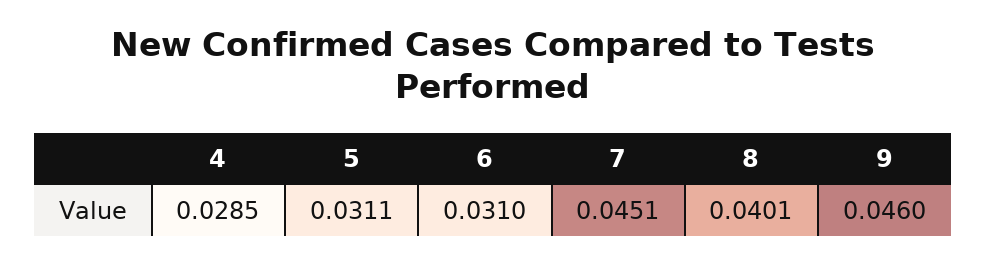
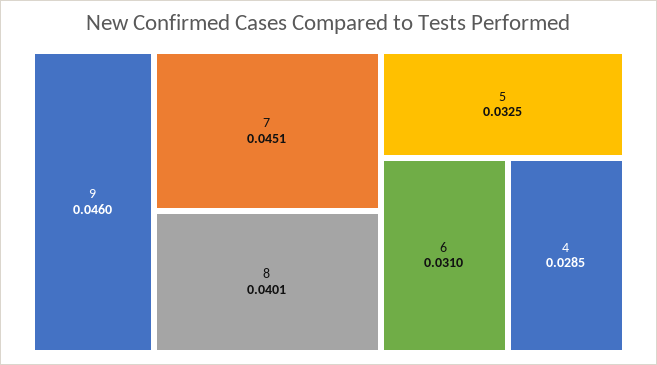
5: 0.0311 -> 0.0325

